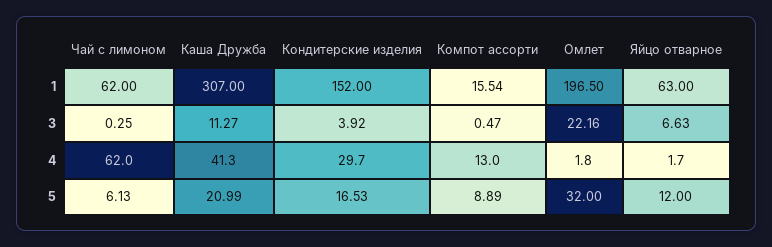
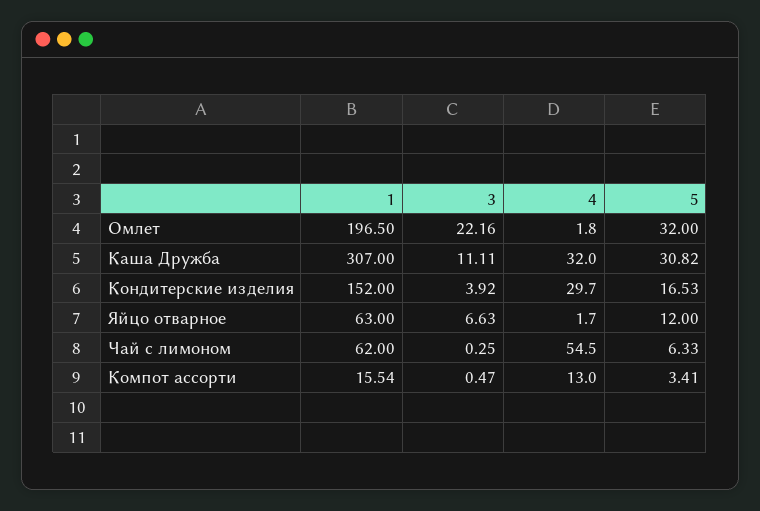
Каша Дружба, 3: 11.27 -> 11.11
Чай с лимоном, 4: 62 -> 54.5
Каша Дружба, 4: 41.3 -> 32
Чай с лимоном, 5: 6.13 -> 6.33
Каша Дружба, 5: 20.99 -> 30.82
Компот ассорти, 5: 8.89 -> 3.41

